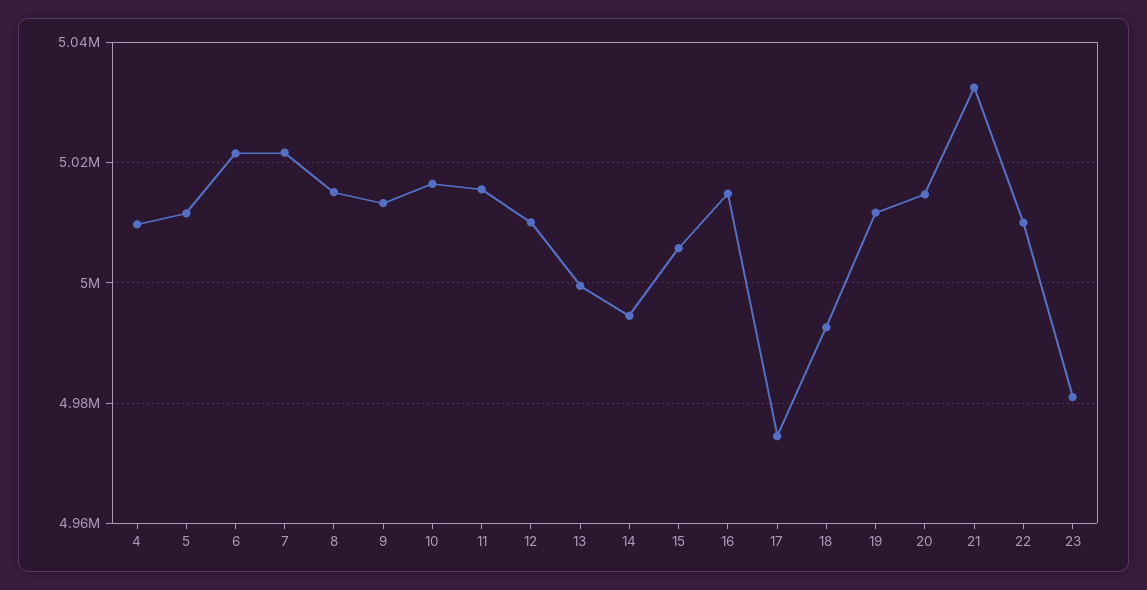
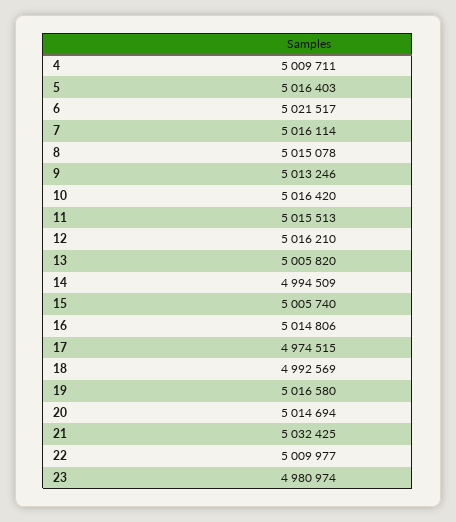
5: 5012000 -> 5016403
7: 5022000 -> 5016114
12: 5010000 -> 5016210
13: 5000000 -> 5005820
19: 5012000 -> 5016580

